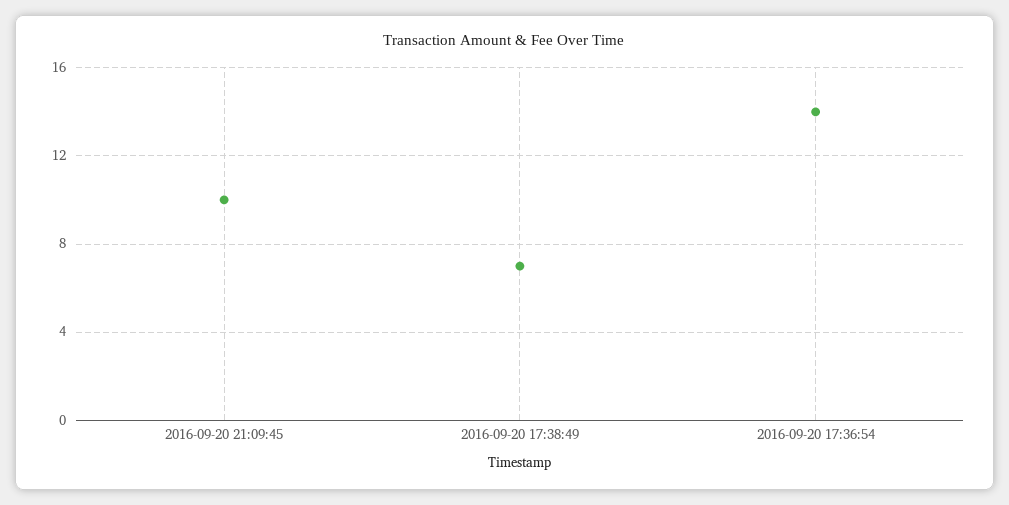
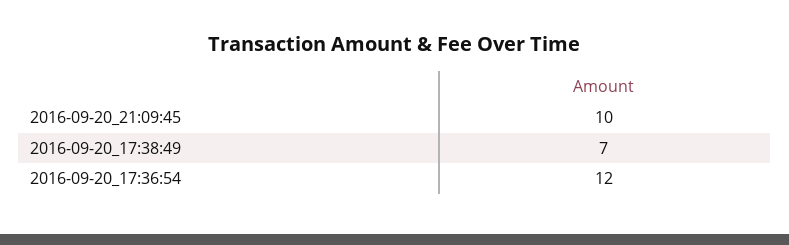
2016-09-20 17:36:54: 14 -> 12

